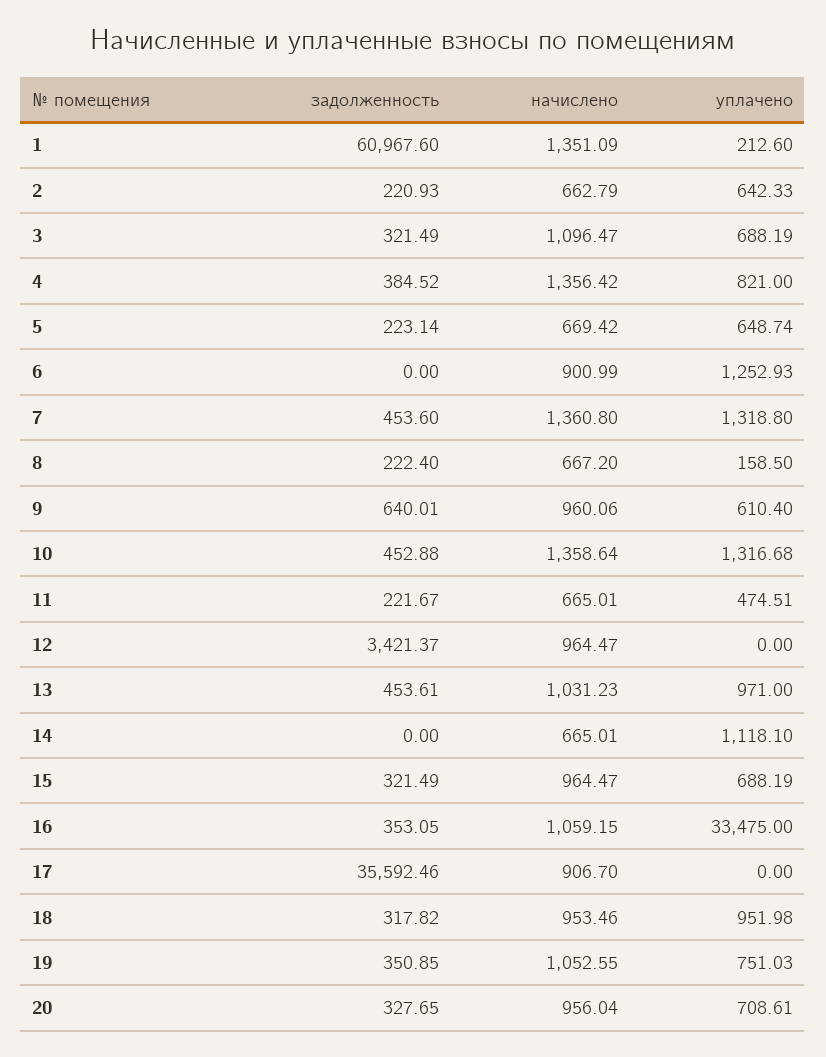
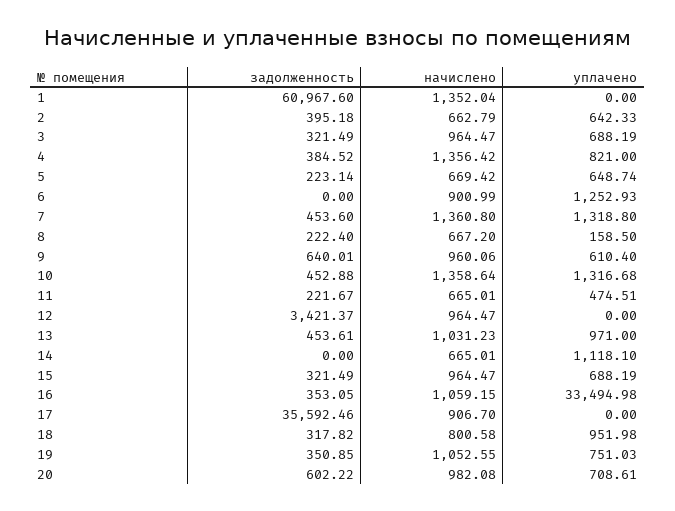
начислено, 1: 1351.09 -> 1352.04
уплачено, 1: 212.6 -> 0
задолженность, 2: 220.93 -> 395.18
начислено, 3: 1096.47 -> 964.47
уплачено, 16: 33475 -> 33494.98
начислено, 18: 953.46 -> 800.58
задолженность, 20: 327.65 -> 602.22
начислено, 20: 956.04 -> 982.08

